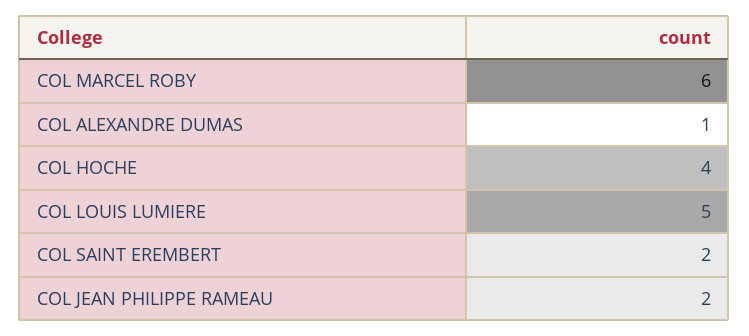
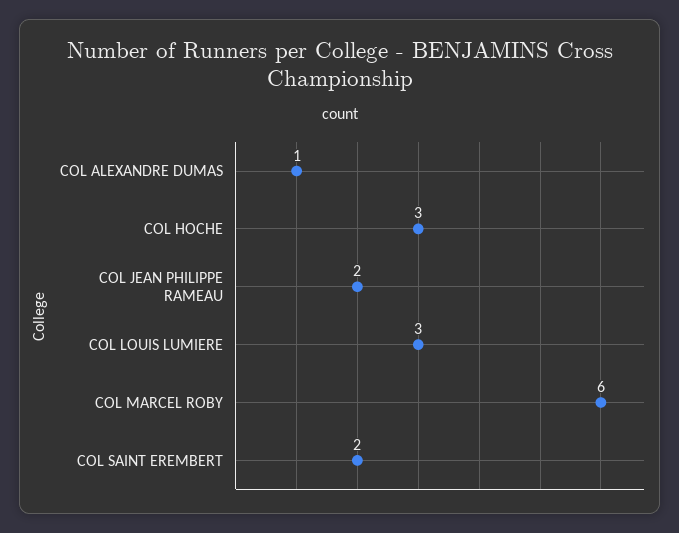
COL HOCHE: 4 -> 3
COL LOUIS LUMIERE: 5 -> 3

